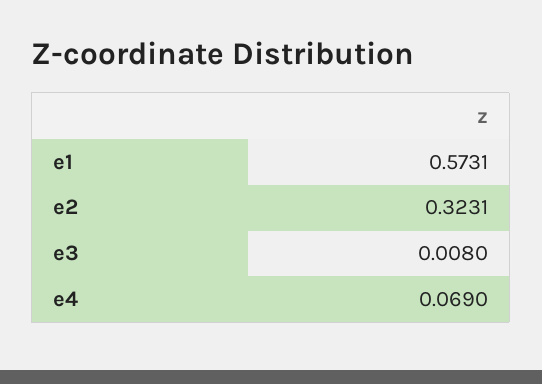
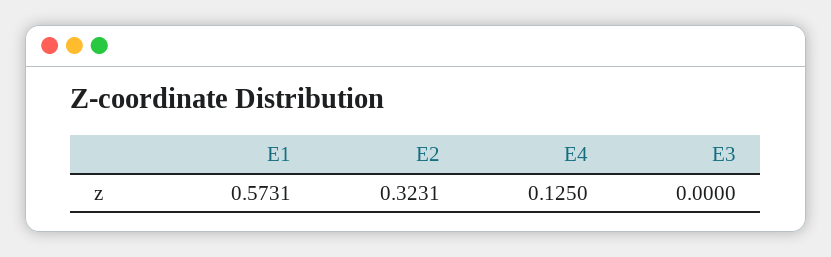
e3: 0.008 -> 0
e4: 0.069 -> 0.125

